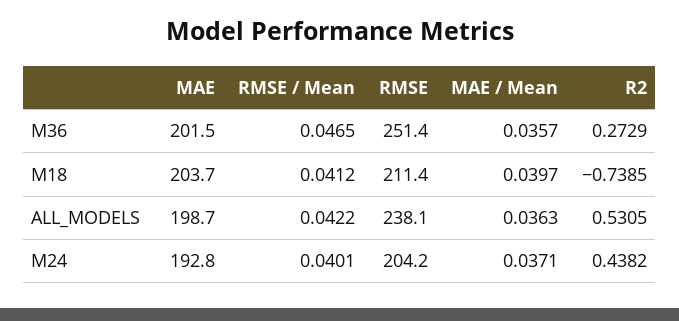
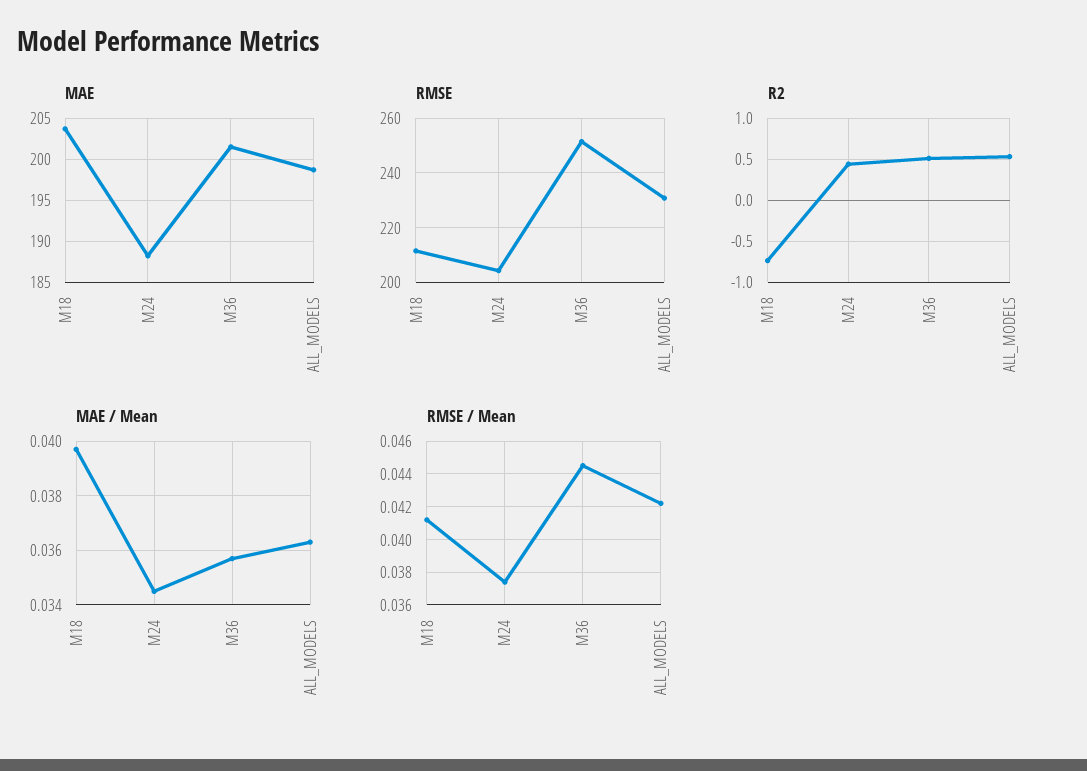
RMSE / Mean, M36: 0.0465 -> 0.0445
R2, M36: 0.2729 -> 0.5
RMSE, ALL_MODELS: 238.1 -> 230
MAE, M24: 192.8 -> 188
RMSE / Mean, M24: 0.0401 -> 0.0375
MAE / Mean, M24: 0.0371 -> 0.0345

